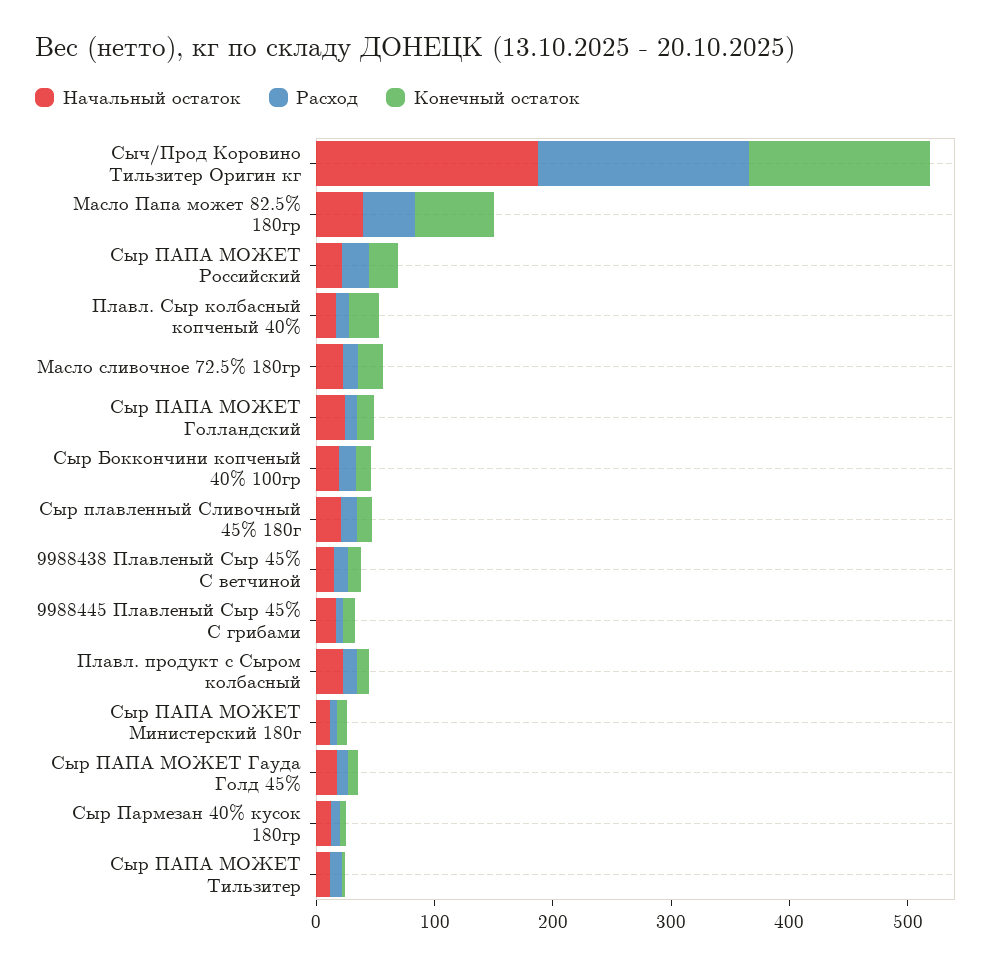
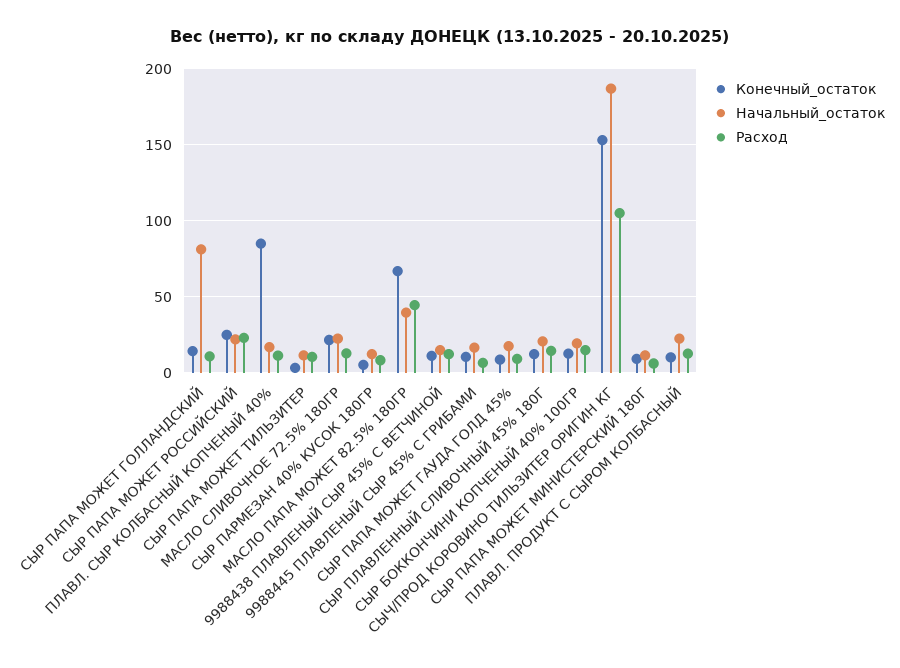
Расход, Сыч/Прод Коровино Тильзитер Оригин кг: 180 -> 105
Конечный остаток, Плавл. Сыр колбасный копченый 40%: 20 -> 85
Начальный остаток, Сыр ПАПА МОЖЕТ Голландский: 20 -> 80

